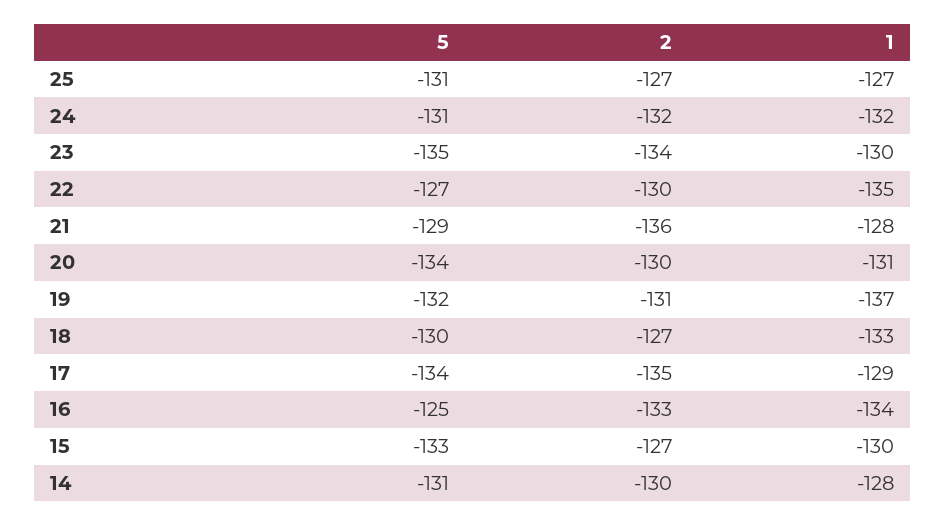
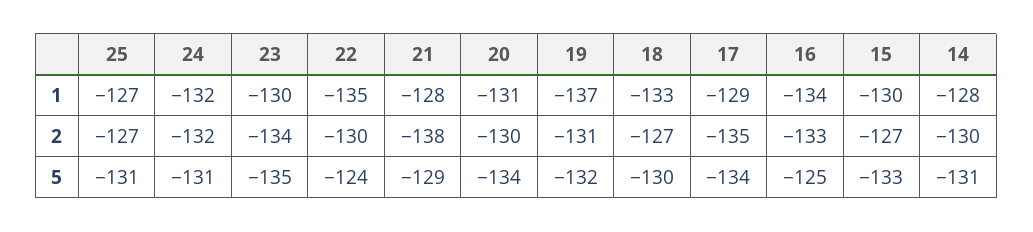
5, 22: -127 -> -124
2, 21: -136 -> -138

